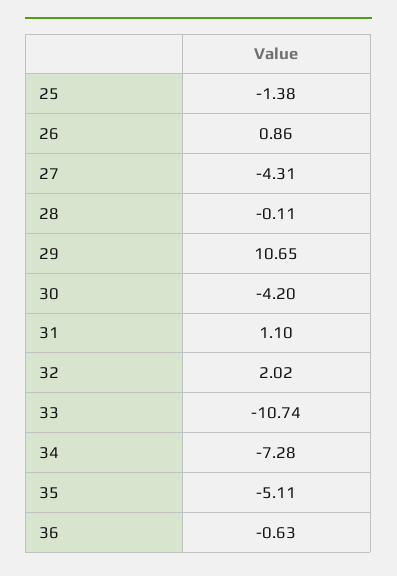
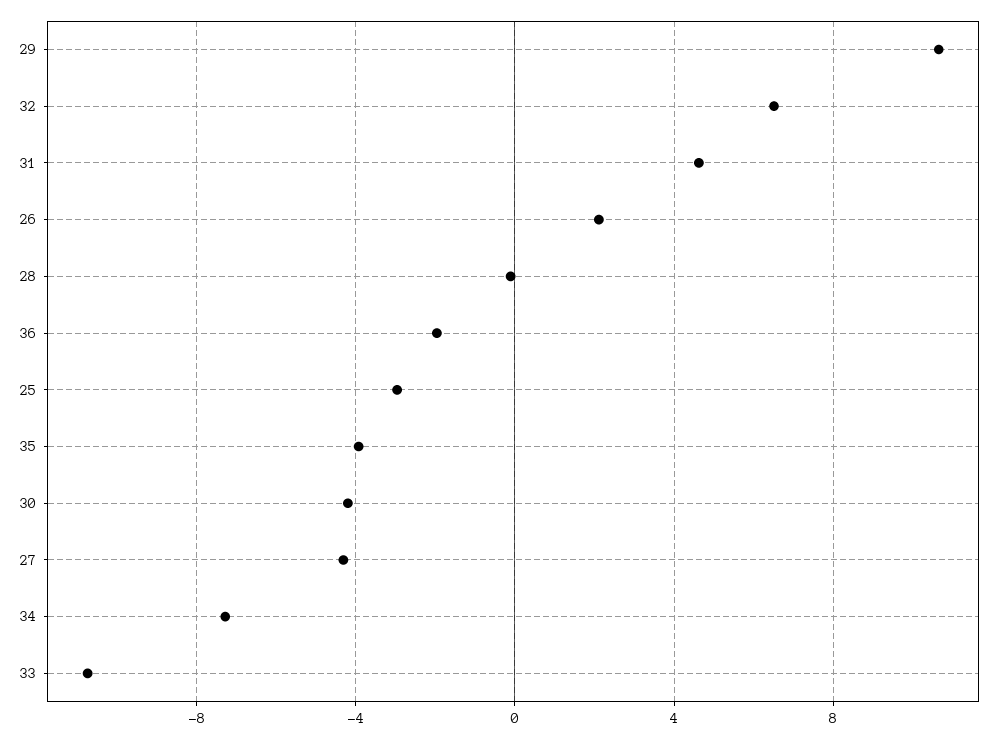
25: -1.38 -> -3
26: 0.86 -> 2
31: 1.1 -> 4.5
32: 2.02 -> 6.5
35: -5.11 -> -4
36: -0.63 -> -2

